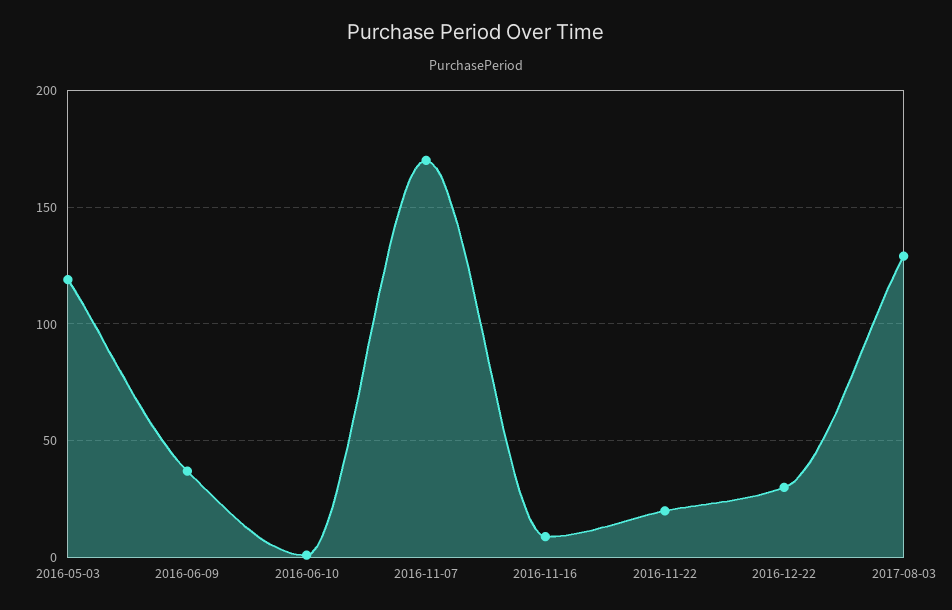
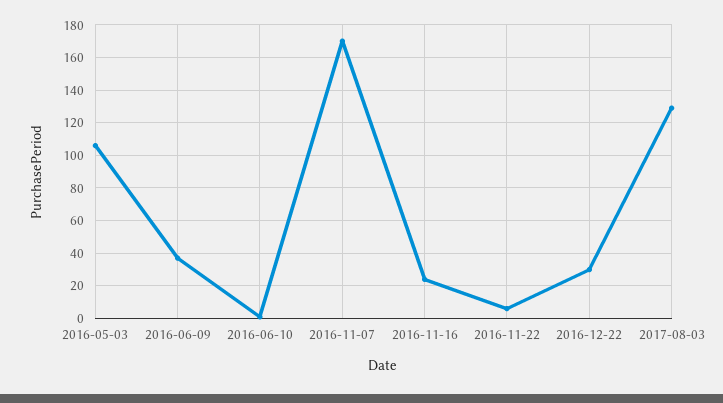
2016-05-03: 120 -> 105
2016-11-16: 10 -> 25
2016-11-22: 20 -> 5

